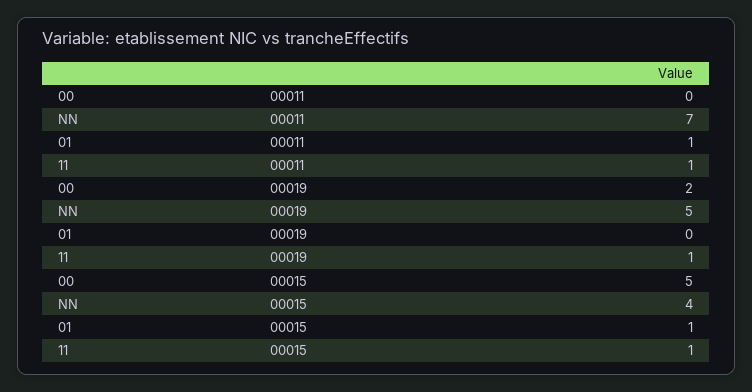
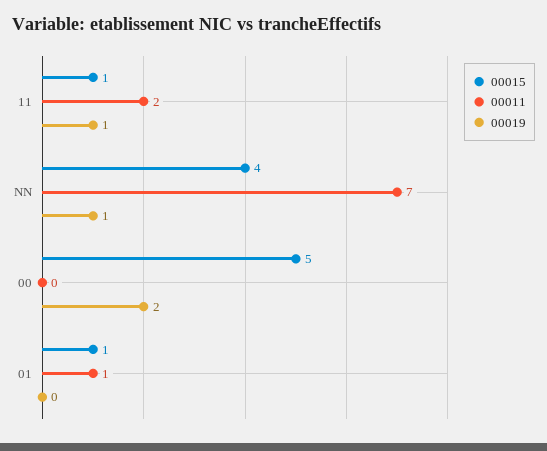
00011, 11: 1 -> 2
00019, NN: 5 -> 1

